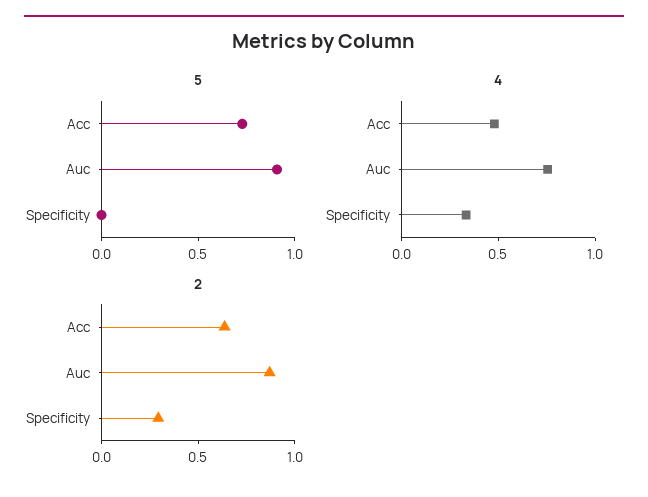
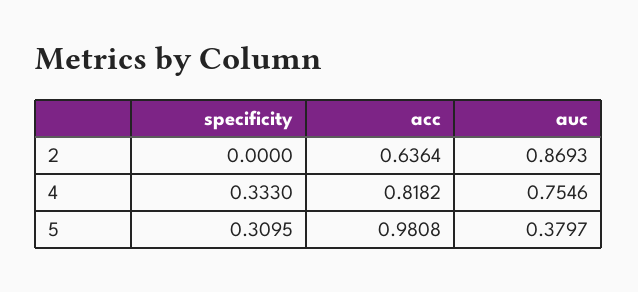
5, Acc: 0.7 -> 0.9808
5, Auc: 0.9 -> 0.3797
5, Specificity: 0 -> 0.3095
4, Acc: 0.5 -> 0.8182
2, Specificity: 0.3 -> 0

